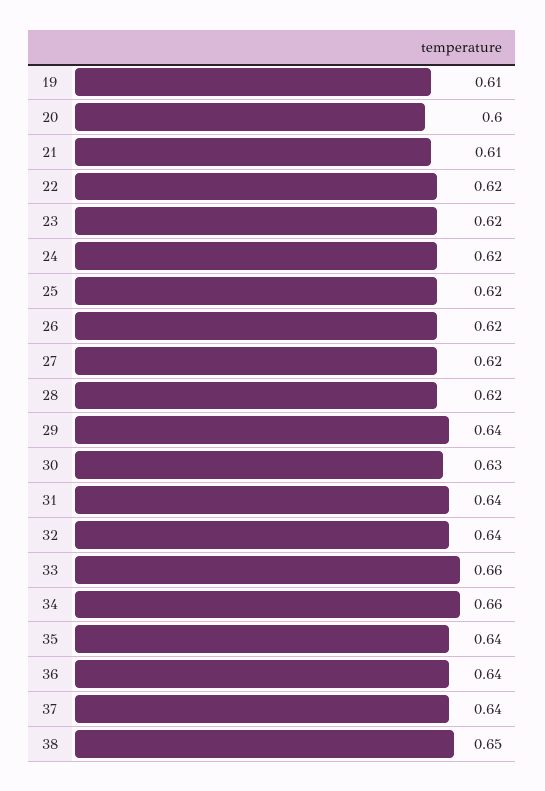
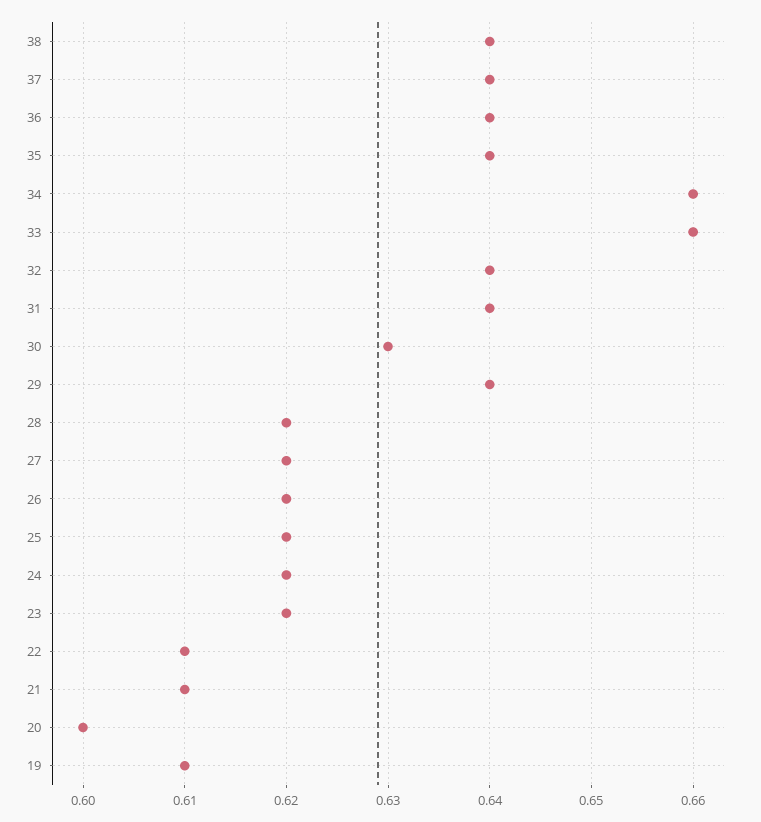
22: 0.62 -> 0.61
38: 0.65 -> 0.64

